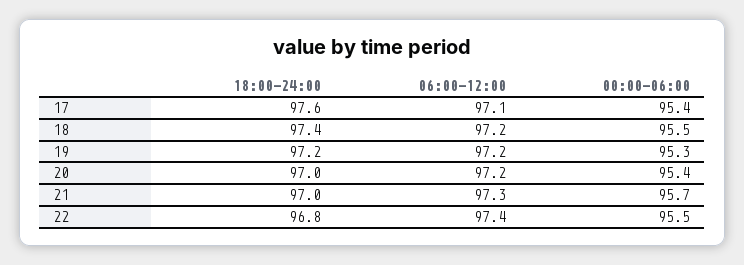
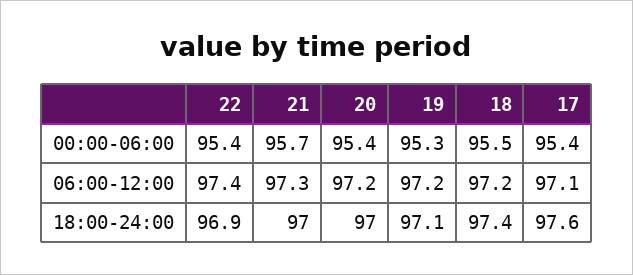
18:00-24:00, 19: 97.2 -> 97.1
18:00-24:00, 22: 96.8 -> 96.9
00:00-06:00, 22: 95.5 -> 95.4

